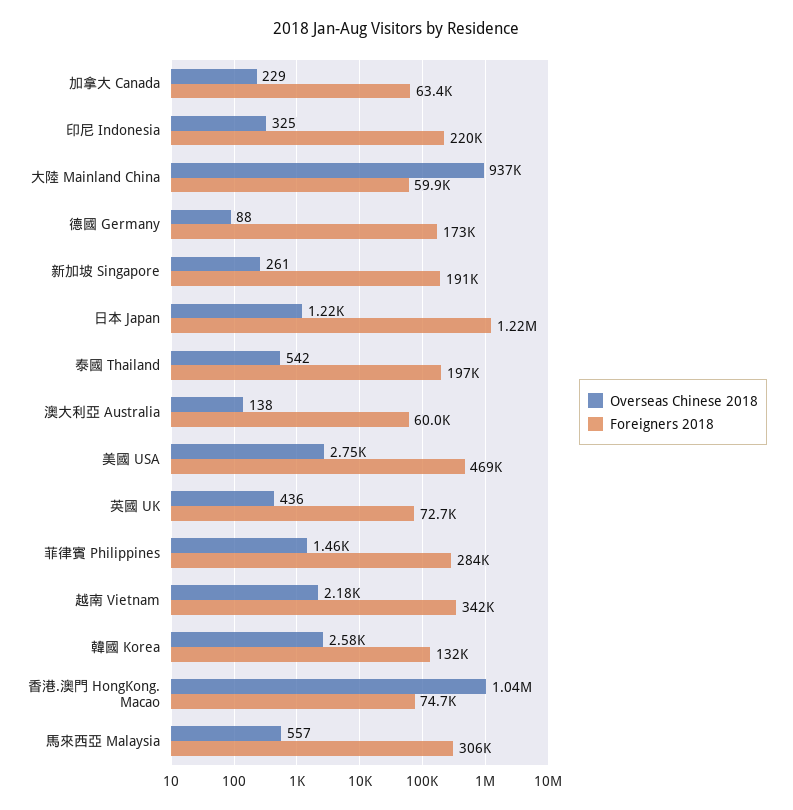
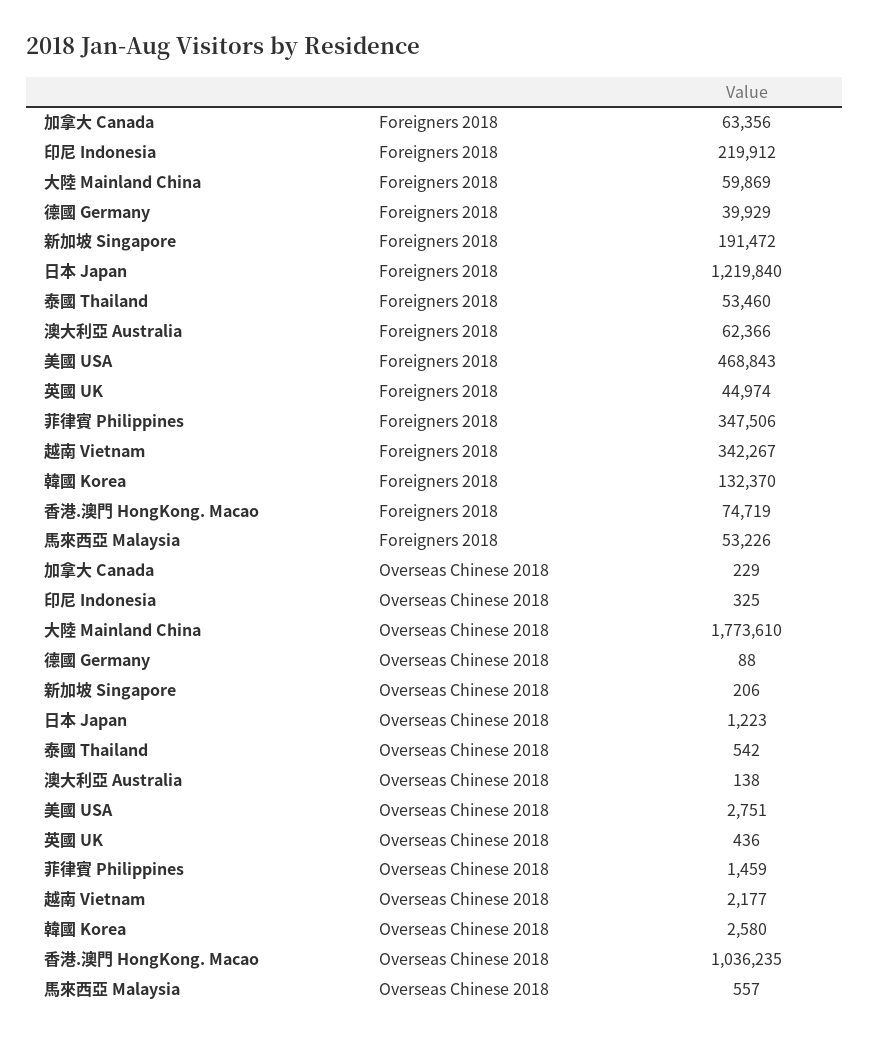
Overseas Chinese 2018, 大陸 Mainland China: 937000 -> 1773610
Foreigners 2018, 德國 Germany: 173000 -> 39929
Overseas Chinese 2018, 新加坡 Singapore: 261 -> 206
Foreigners 2018, 泰國 Thailand: 197000 -> 53460
Foreigners 2018, 澳大利亞 Australia: 60000 -> 62366
Foreigners 2018, 英國 UK: 72700 -> 44974
Foreigners 2018, 菲律賓 Philippines: 284000 -> 347506
Foreigners 2018, 馬來西亞 Malaysia: 306000 -> 53226

